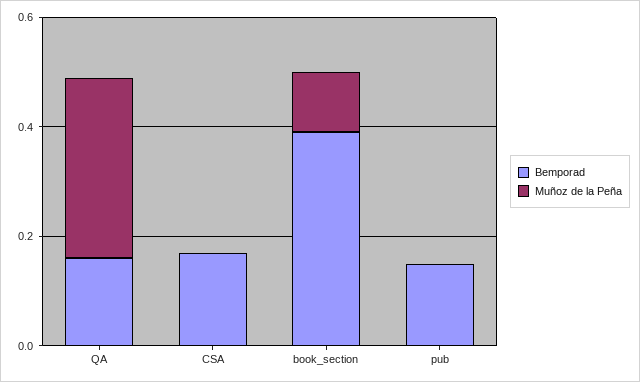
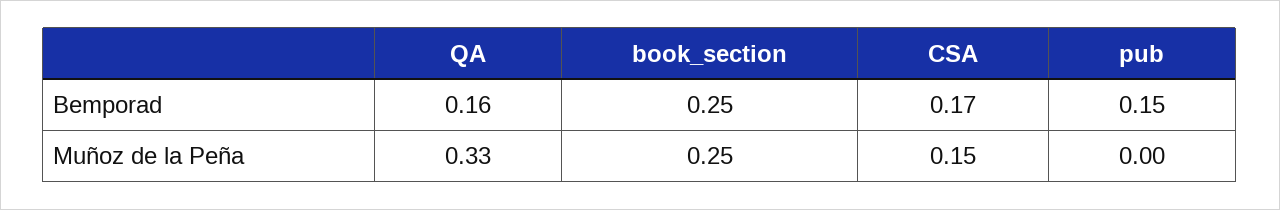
Muñoz de la Peña, CSA: 0 -> 0.15
Bemporad, book_section: 0.4 -> 0.25
Muñoz de la Peña, book_section: 0.1 -> 0.25

